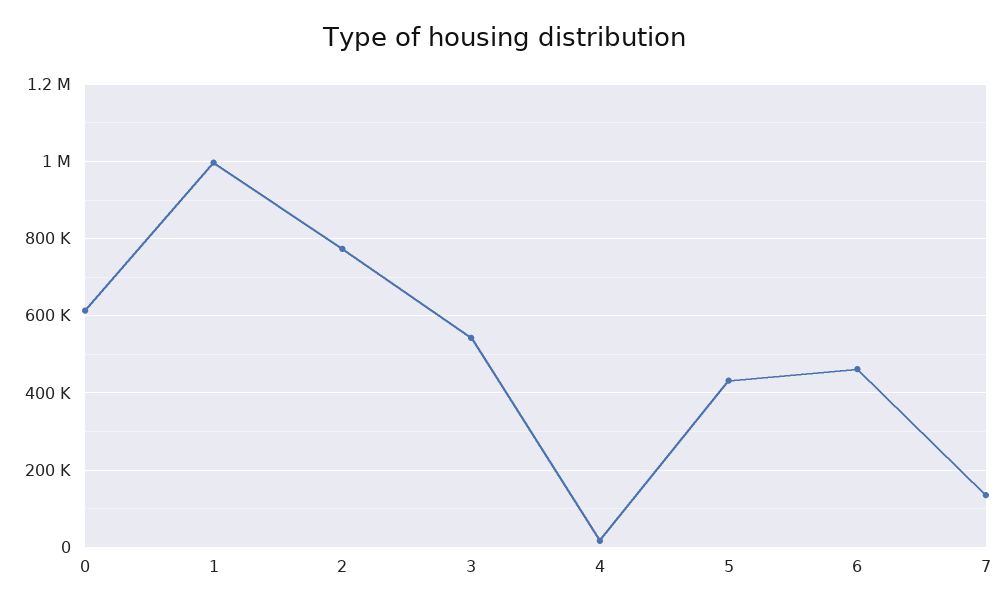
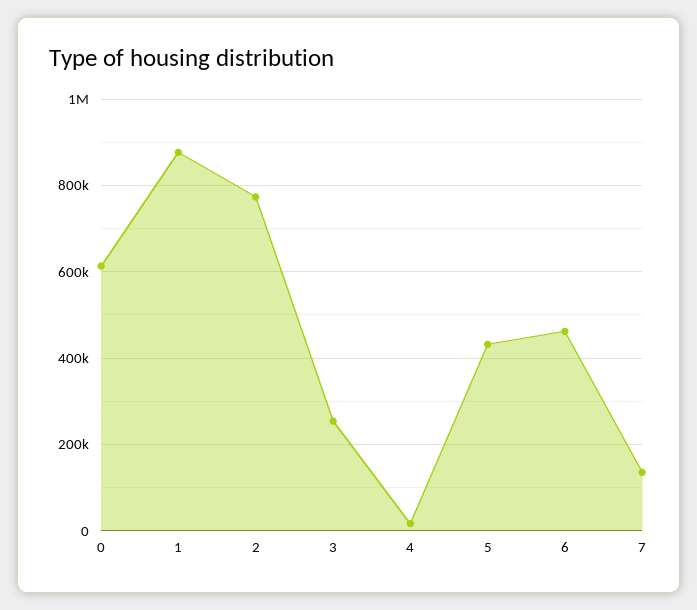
1: 1000000 -> 880000
3: 540000 -> 260000

